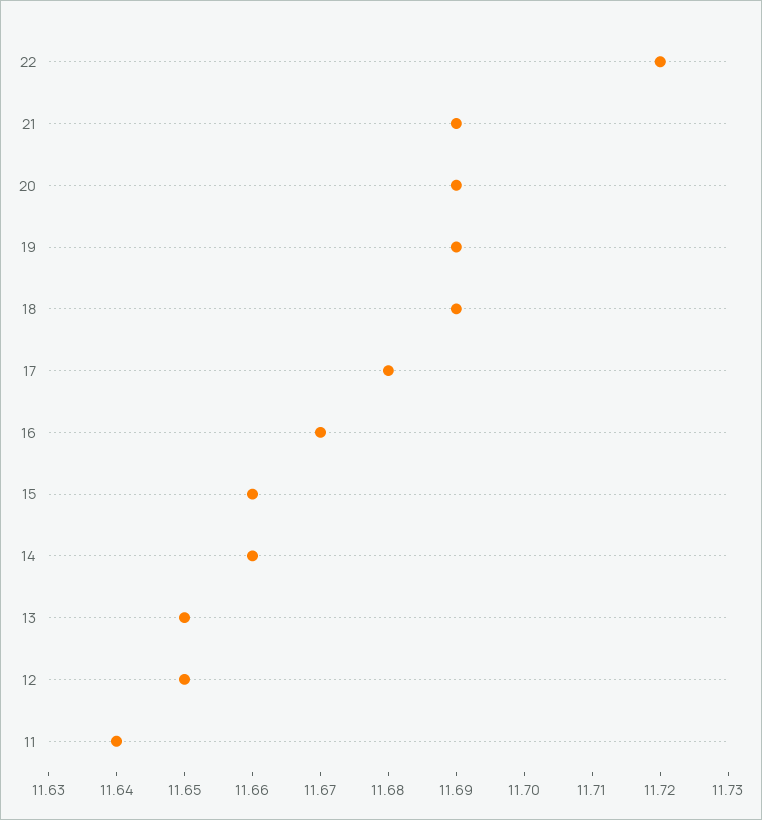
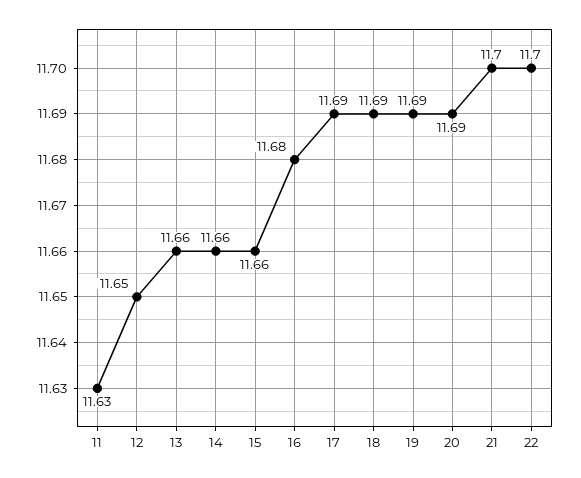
22: 11.72 -> 11.7
21: 11.69 -> 11.7
17: 11.68 -> 11.69
16: 11.67 -> 11.68
13: 11.65 -> 11.66
11: 11.64 -> 11.63

